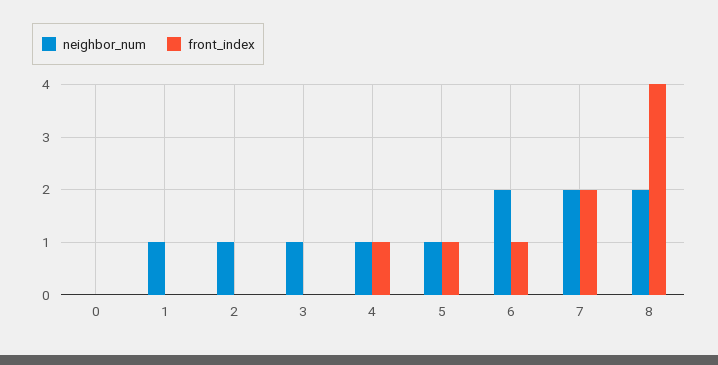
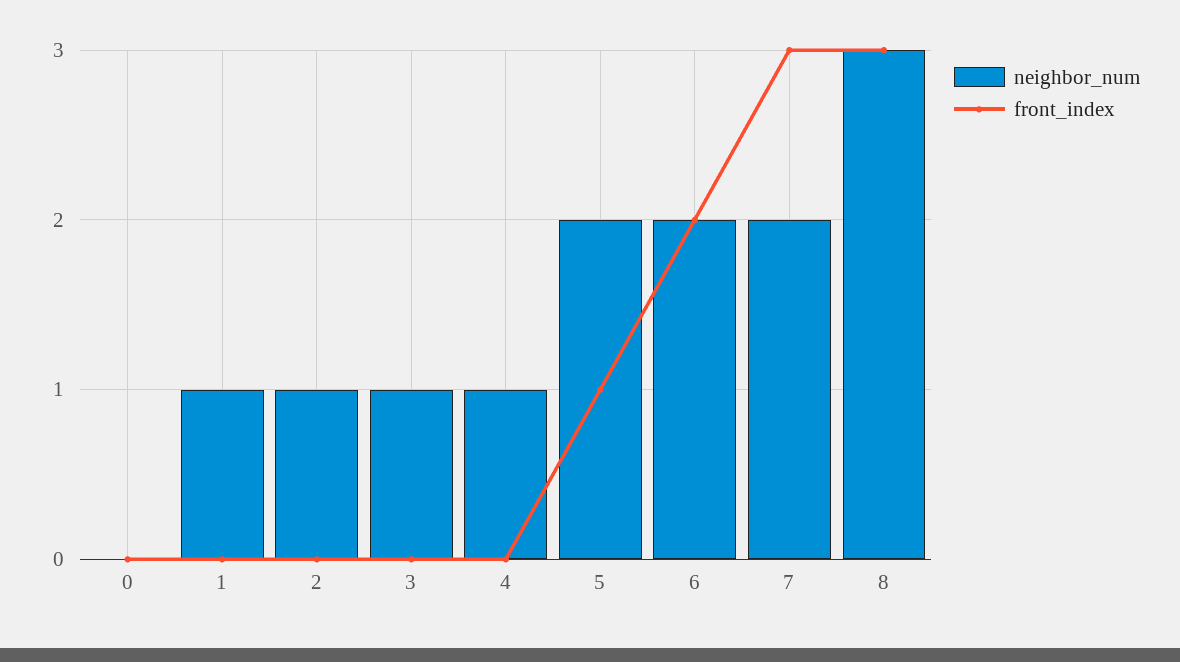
front_index, 4: 1 -> 0
neighbor_num, 5: 1 -> 2
front_index, 6: 1 -> 2
front_index, 7: 2 -> 3
neighbor_num, 8: 2 -> 3
front_index, 8: 4 -> 3

